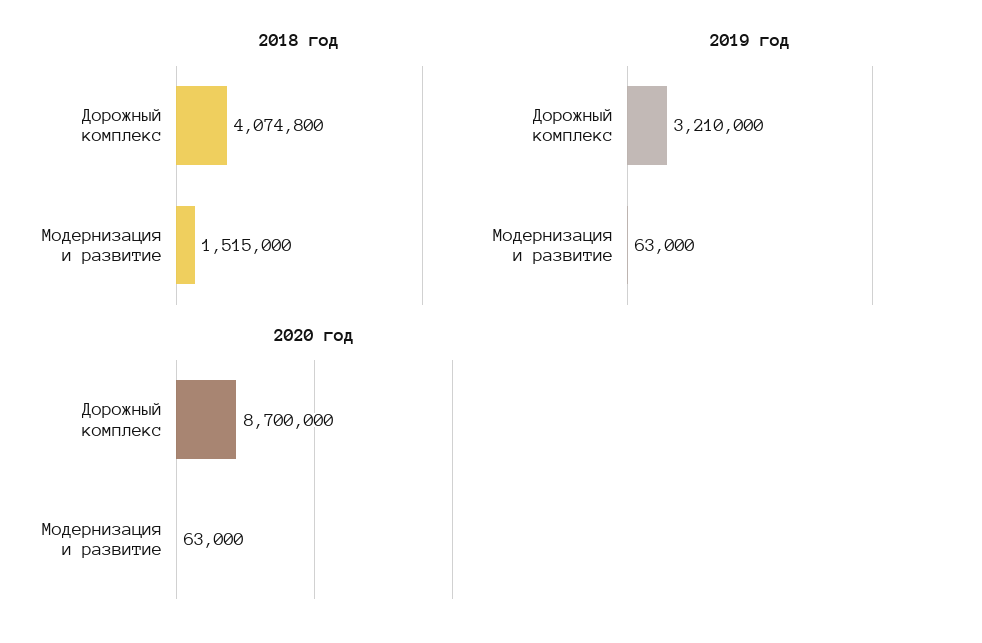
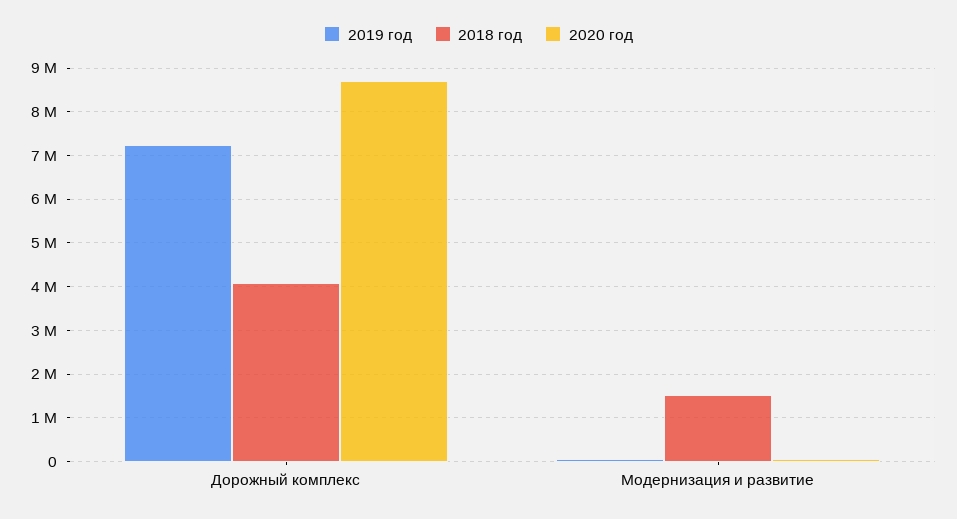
2019 год, Дорожный комплекс: 3210000 -> 7200000

